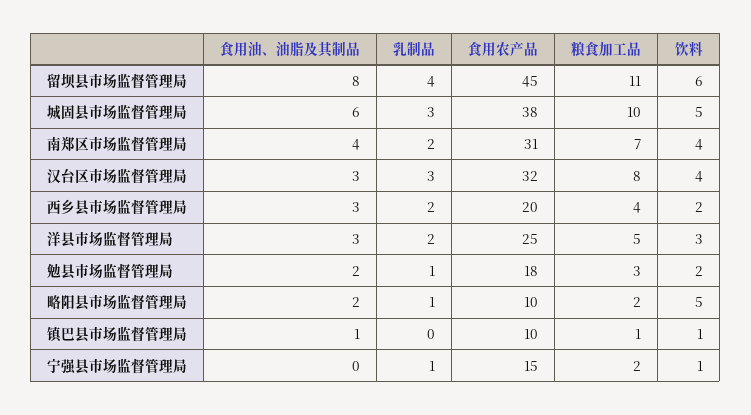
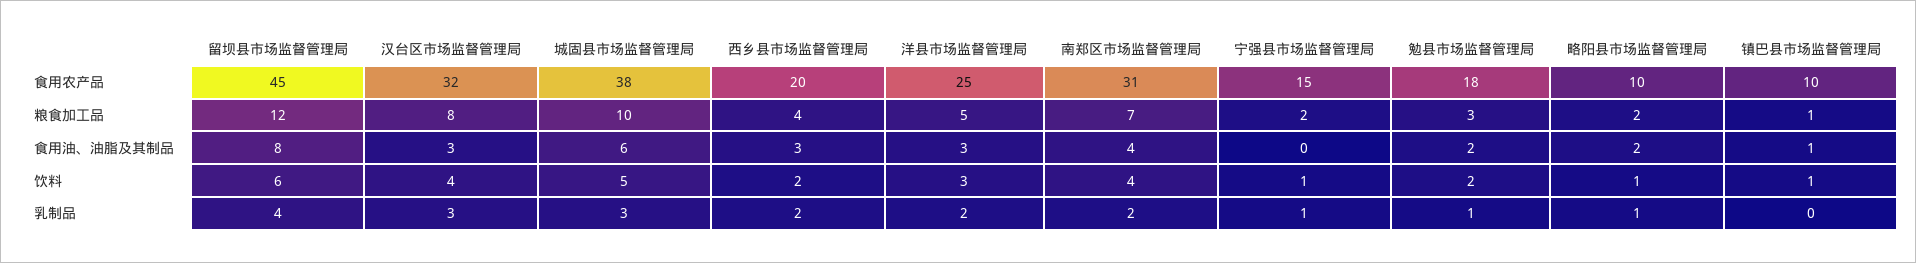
粮食加工品, 留坝县市场监督管理局: 11 -> 12
饮料, 略阳县市场监督管理局: 5 -> 1

